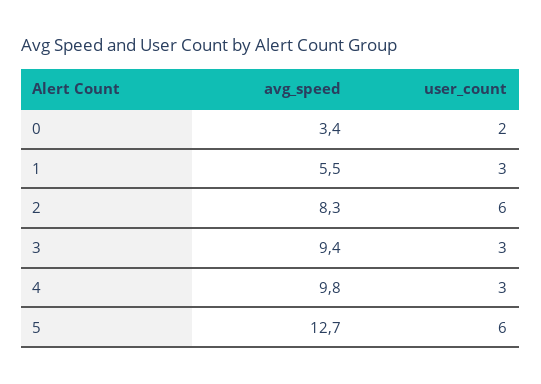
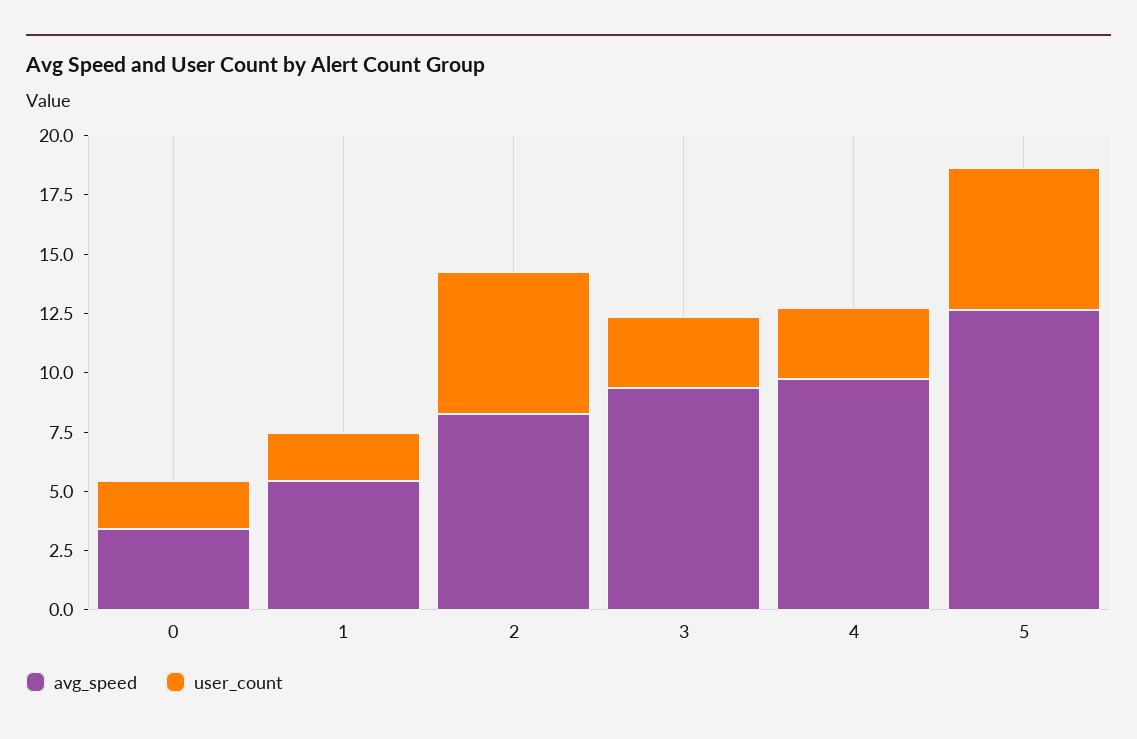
user_count, 1: 3 -> 2

